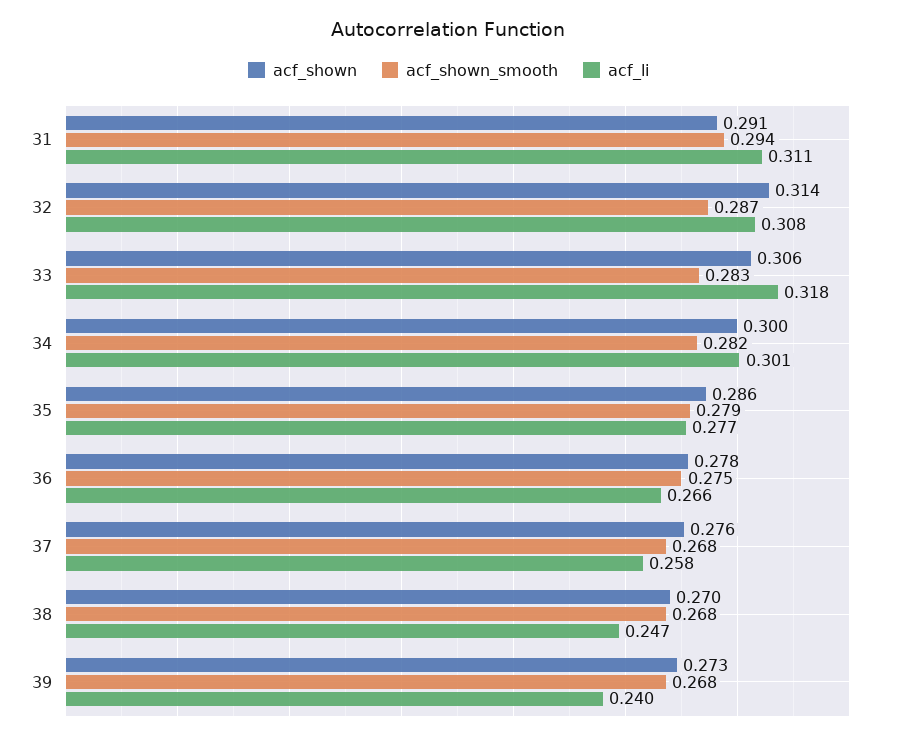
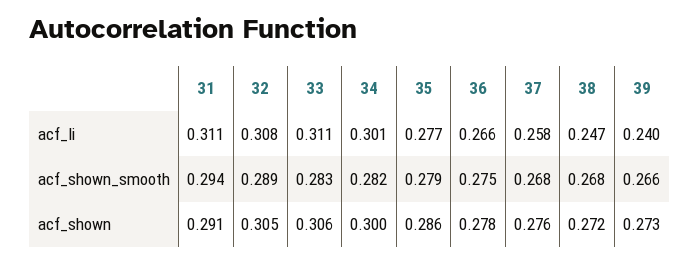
acf_shown, 32: 0.314 -> 0.305
acf_shown_smooth, 32: 0.287 -> 0.289
acf_li, 33: 0.318 -> 0.311
acf_shown, 38: 0.27 -> 0.272
acf_shown_smooth, 39: 0.268 -> 0.266

